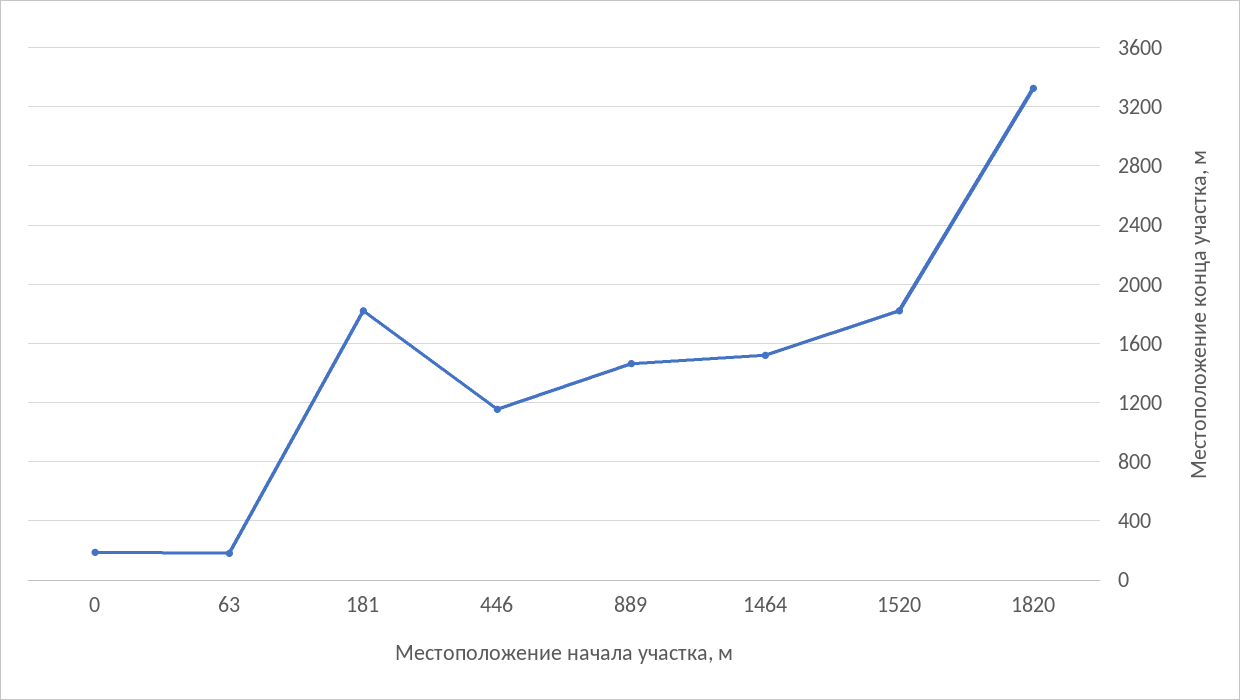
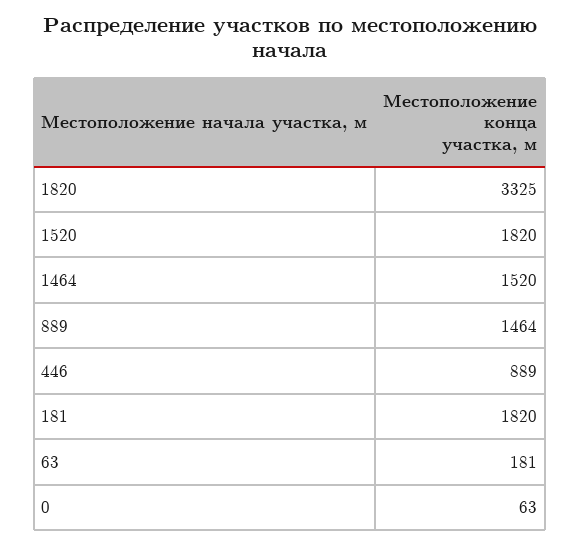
0: 200 -> 63
446: 1150 -> 889

